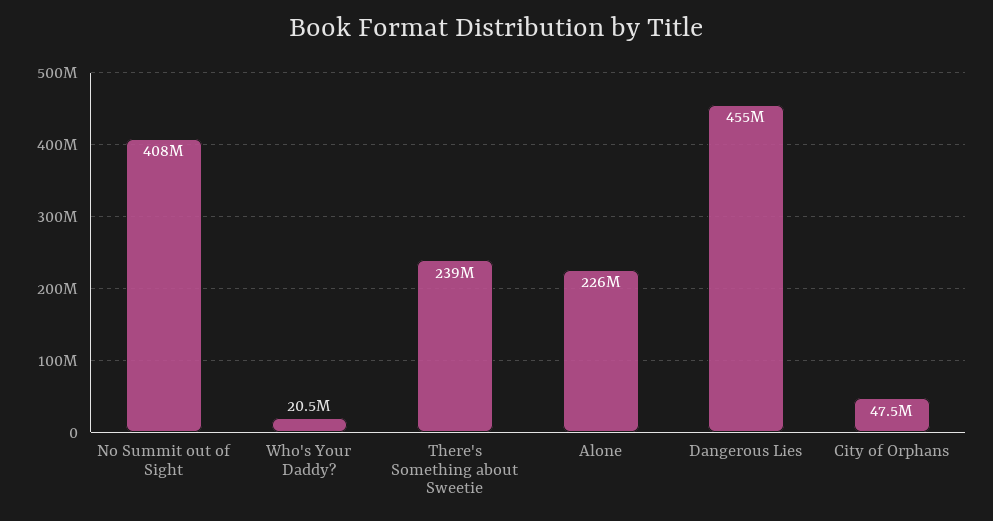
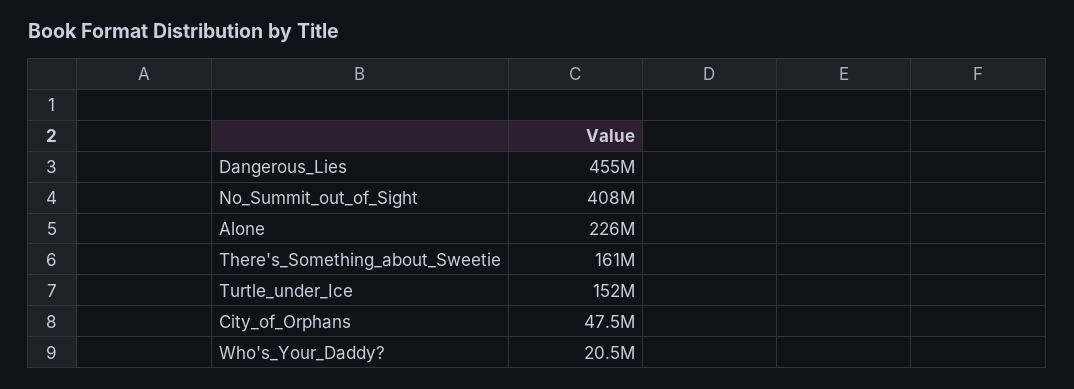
There's Something about Sweetie: 239000000 -> 161000000
Turtle_under_Ice: none -> 152000000

